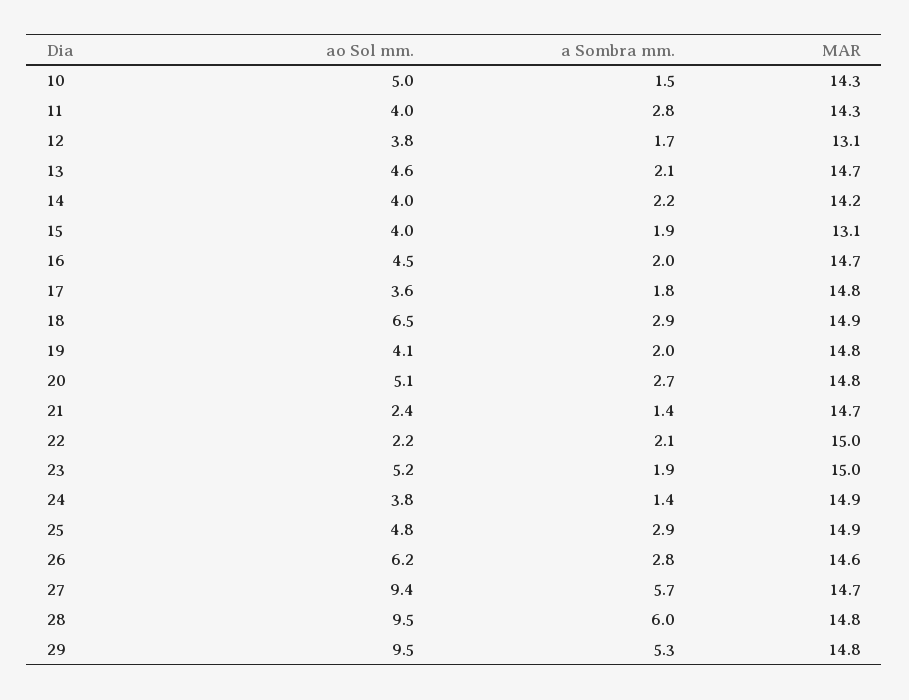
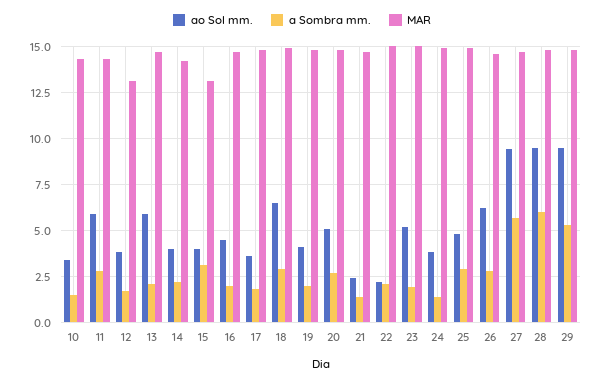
ao Sol mm., 10: 5 -> 3.5
ao Sol mm., 11: 4 -> 6
ao Sol mm., 13: 4.6 -> 6
a Sombra mm., 15: 1.9 -> 3

